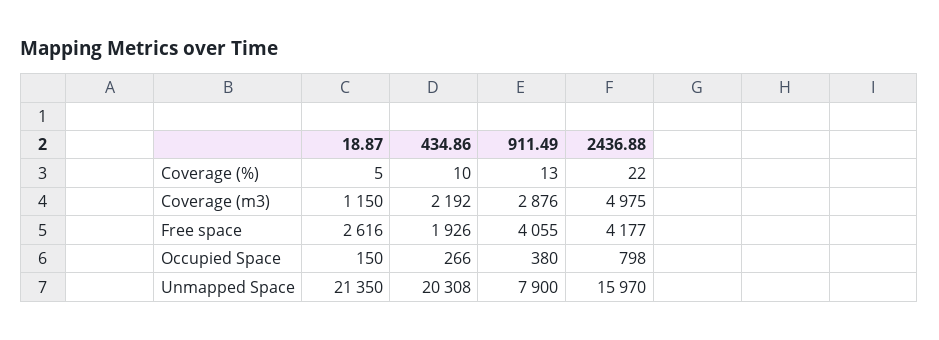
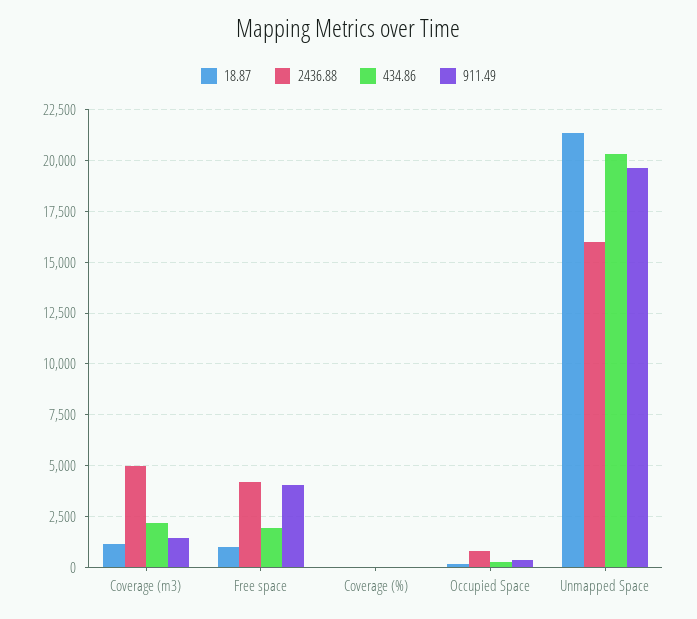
911.49, Coverage (m3): 2876 -> 1500
18.87, Free space: 2616 -> 1000
911.49, Unmapped Space: 7900 -> 19500

